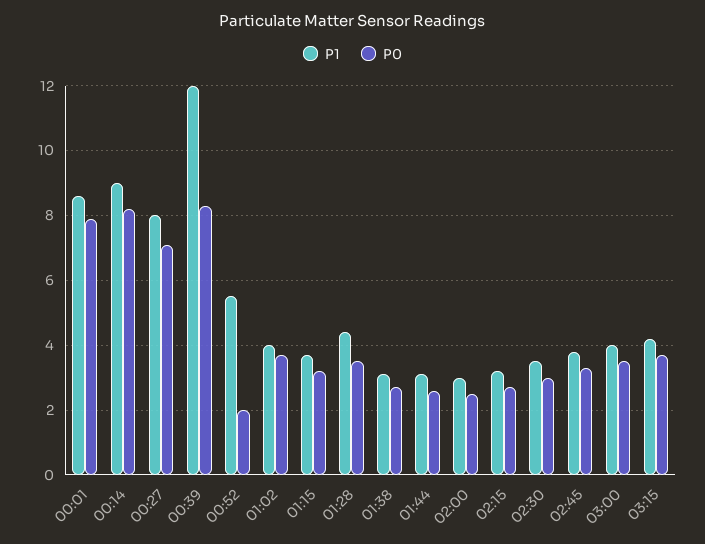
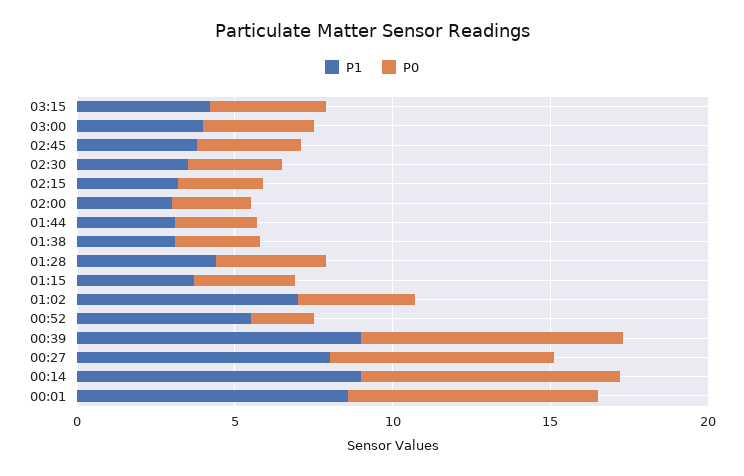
P1, 00:39: 12 -> 9
P1, 01:02: 4 -> 7

